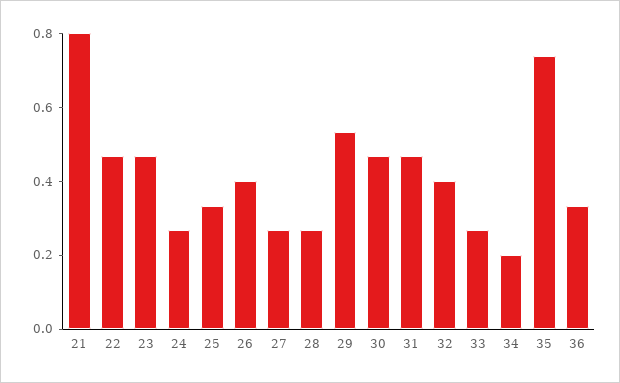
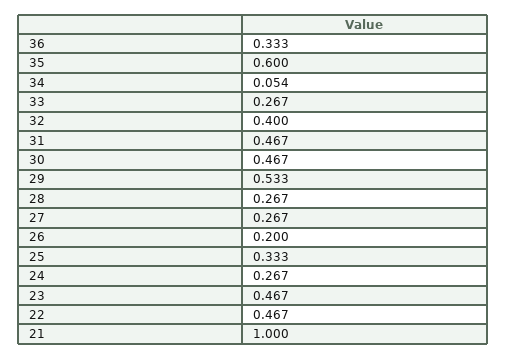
21: 0.8 -> 1
26: 0.4 -> 0.2
34: 0.2 -> 0.054
35: 0.75 -> 0.6

